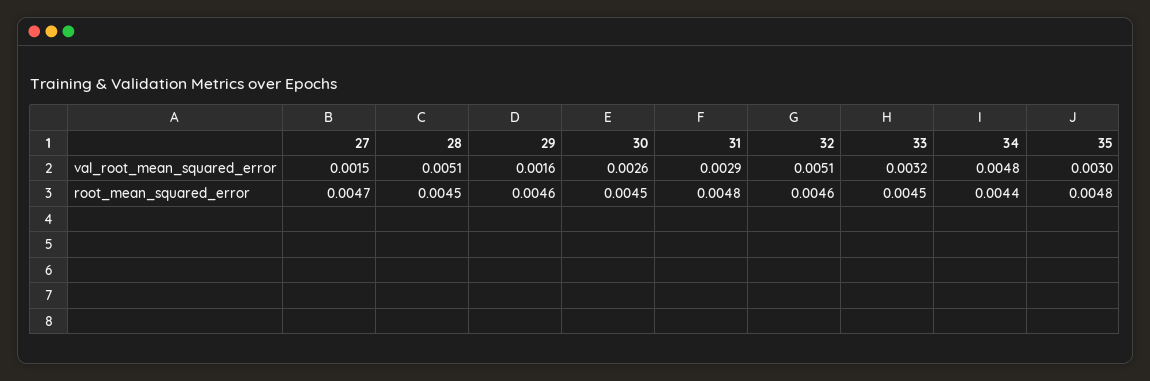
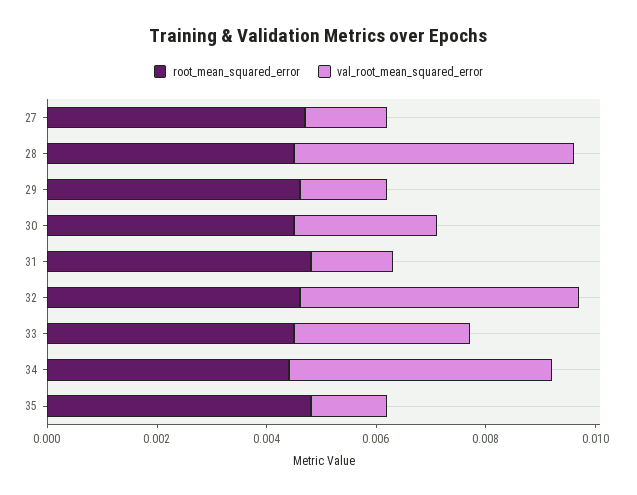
val_root_mean_squared_error, 31: 0.0029 -> 0.0015
val_root_mean_squared_error, 35: 0.003 -> 0.0015

